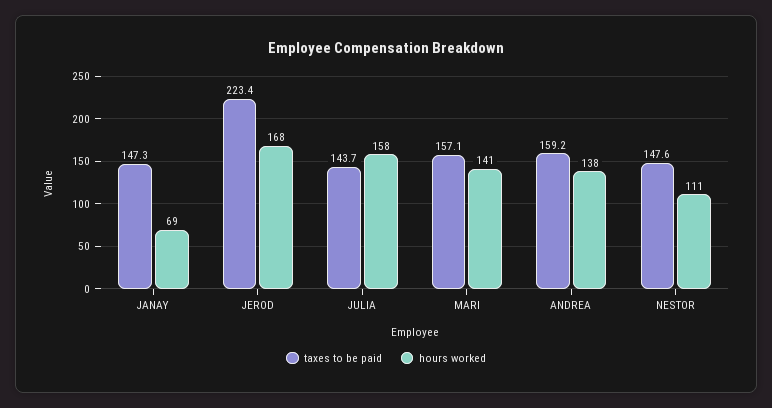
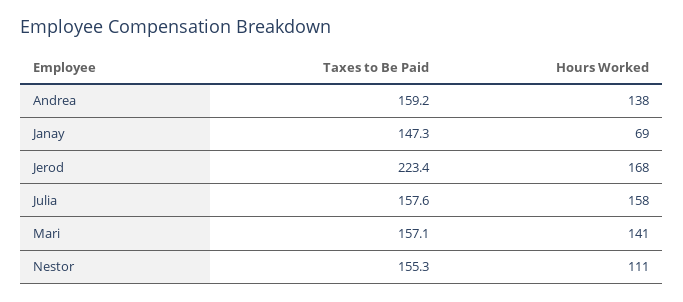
taxes to be paid, JULIA: 143.7 -> 157.6
taxes to be paid, NESTOR: 147.6 -> 155.3

